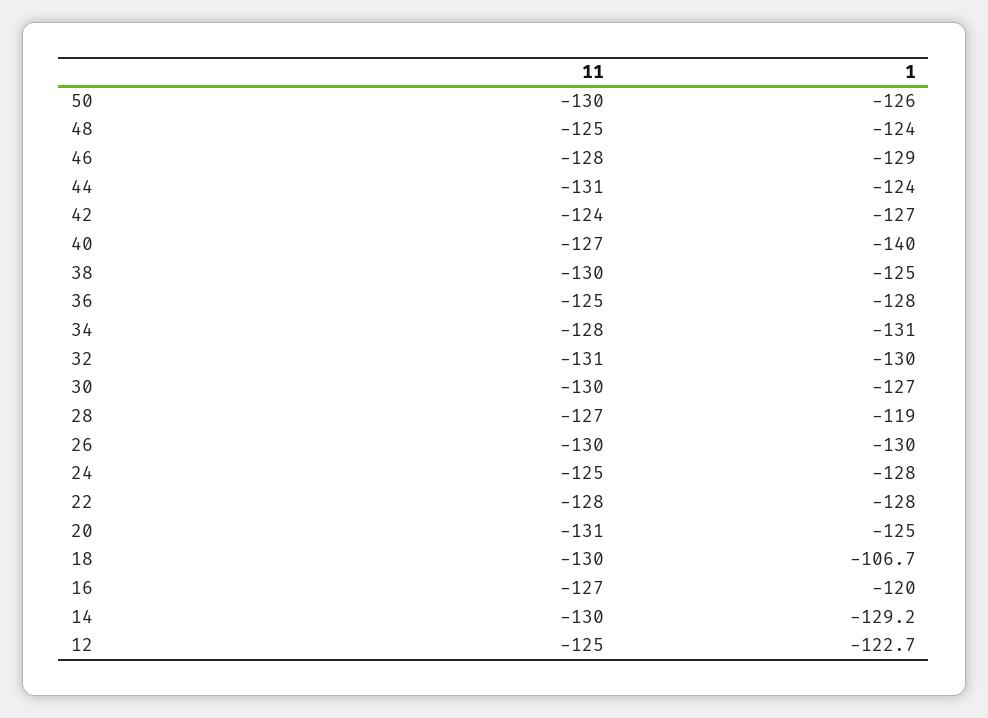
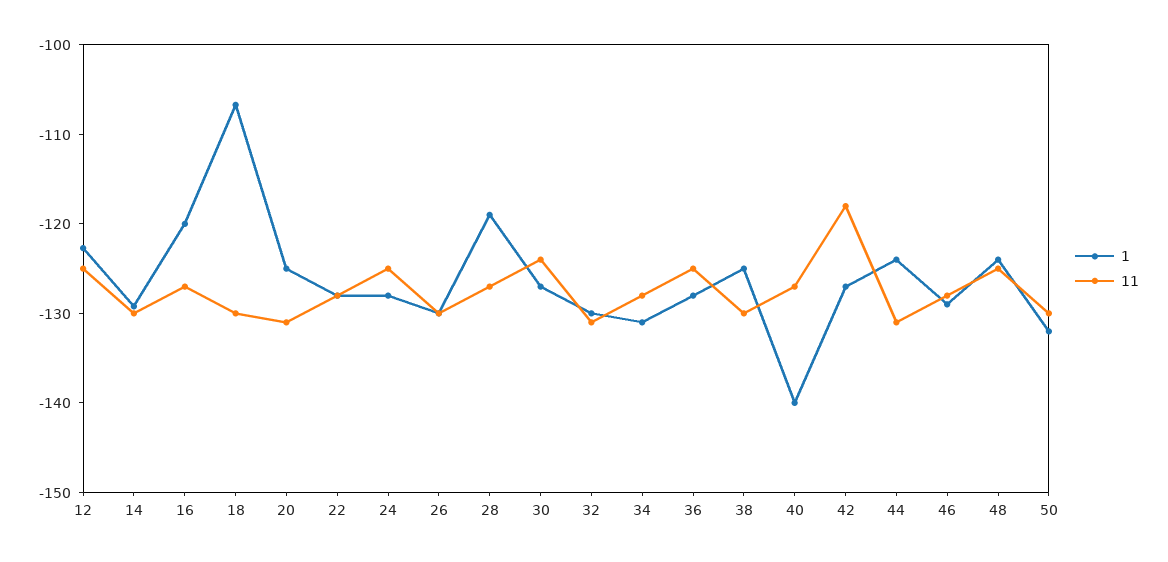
1, 50: -126 -> -132
11, 42: -124 -> -118
11, 30: -130 -> -124

